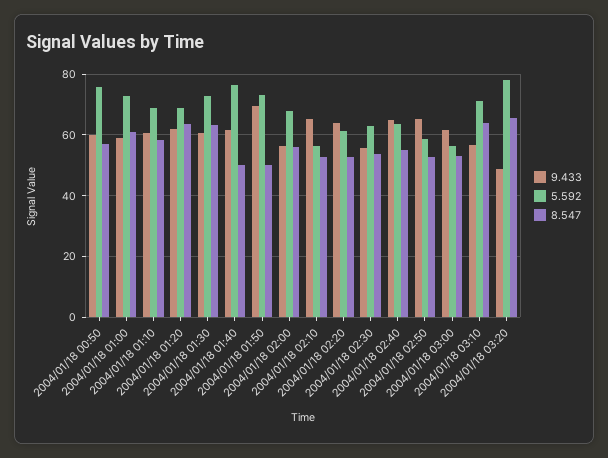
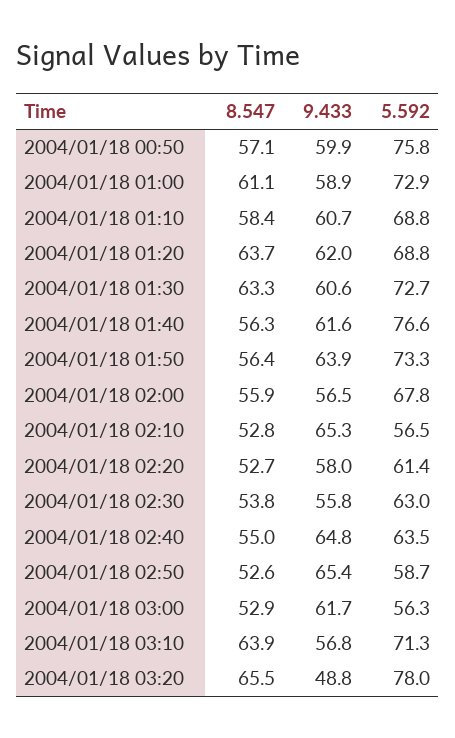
8.547, 2004/01/18 01:40: 50 -> 56.3
9.433, 2004/01/18 01:50: 70 -> 63.9
8.547, 2004/01/18 01:50: 50 -> 56.4
9.433, 2004/01/18 02:20: 64 -> 58

